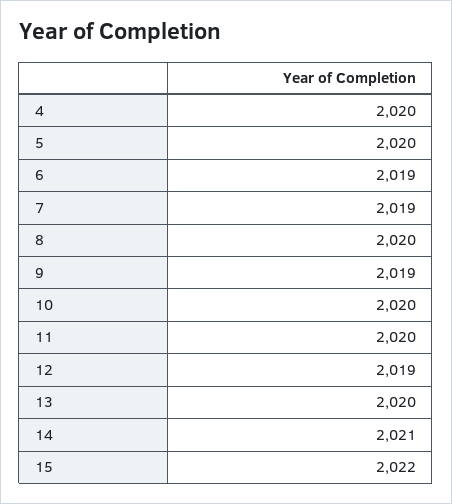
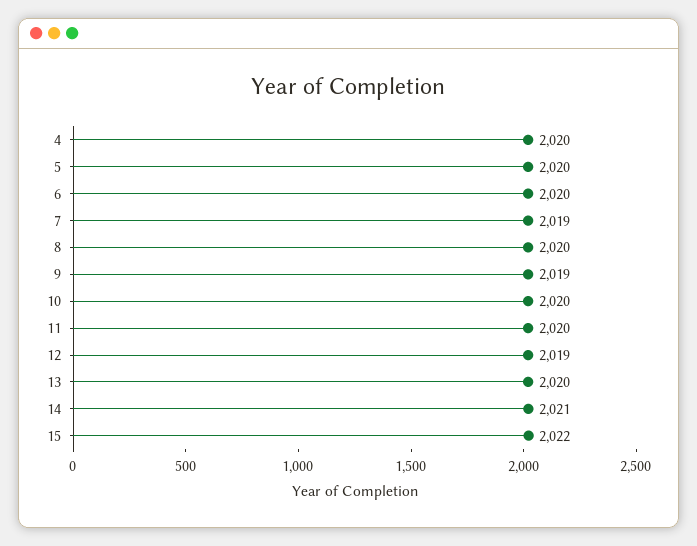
6: 2019 -> 2020

